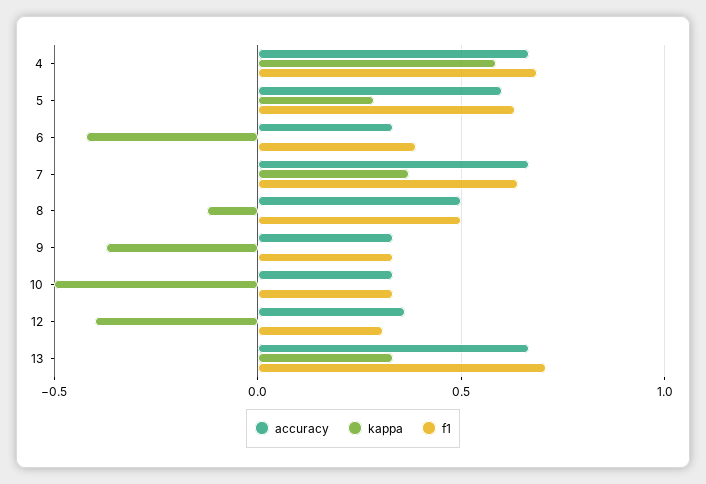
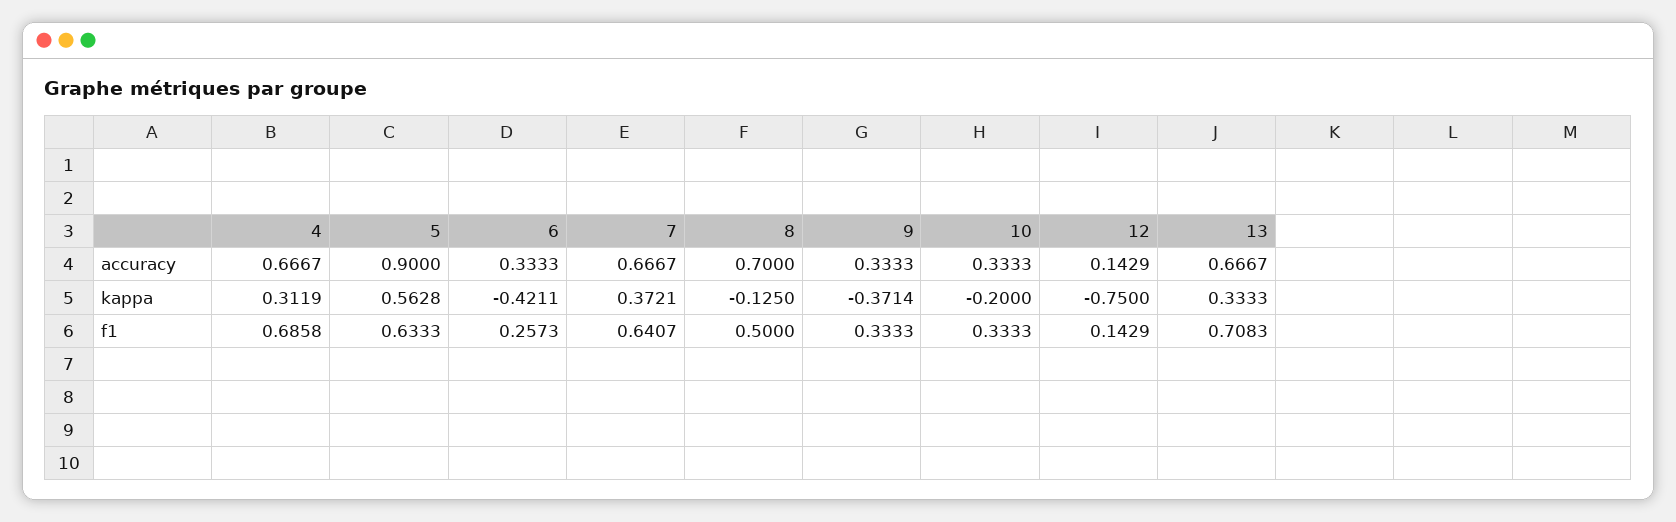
kappa, 4: 0.6 -> 0.3119
accuracy, 5: 0.6 -> 0.9
kappa, 5: 0.3 -> 0.5628
f1, 6: 0.4 -> 0.2573
accuracy, 8: 0.5 -> 0.7
kappa, 10: -0.5 -> -0.2
accuracy, 12: 0.35 -> 0.1429
kappa, 12: -0.4 -> -0.75
f1, 12: 0.3 -> 0.1429

